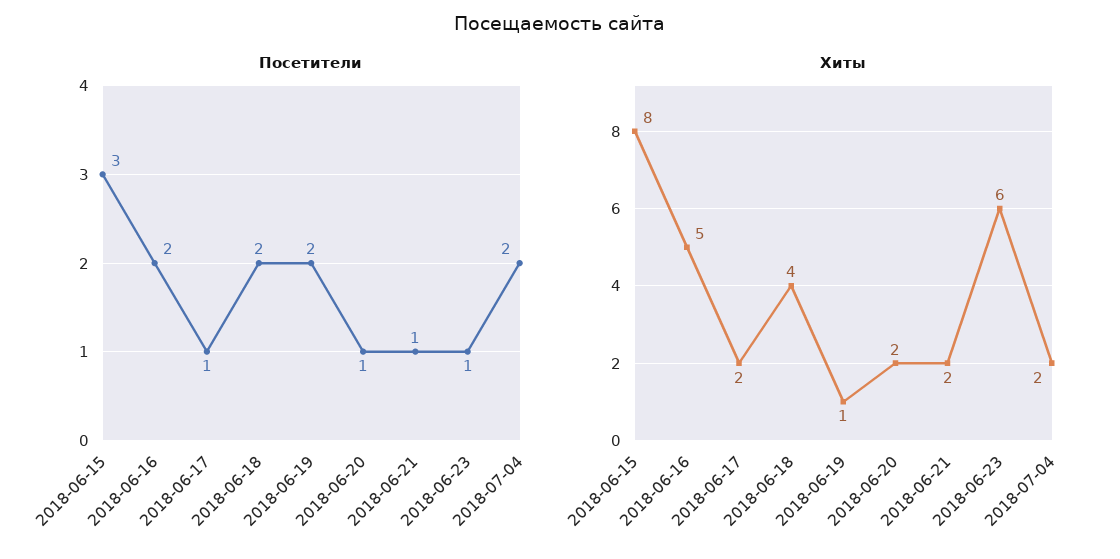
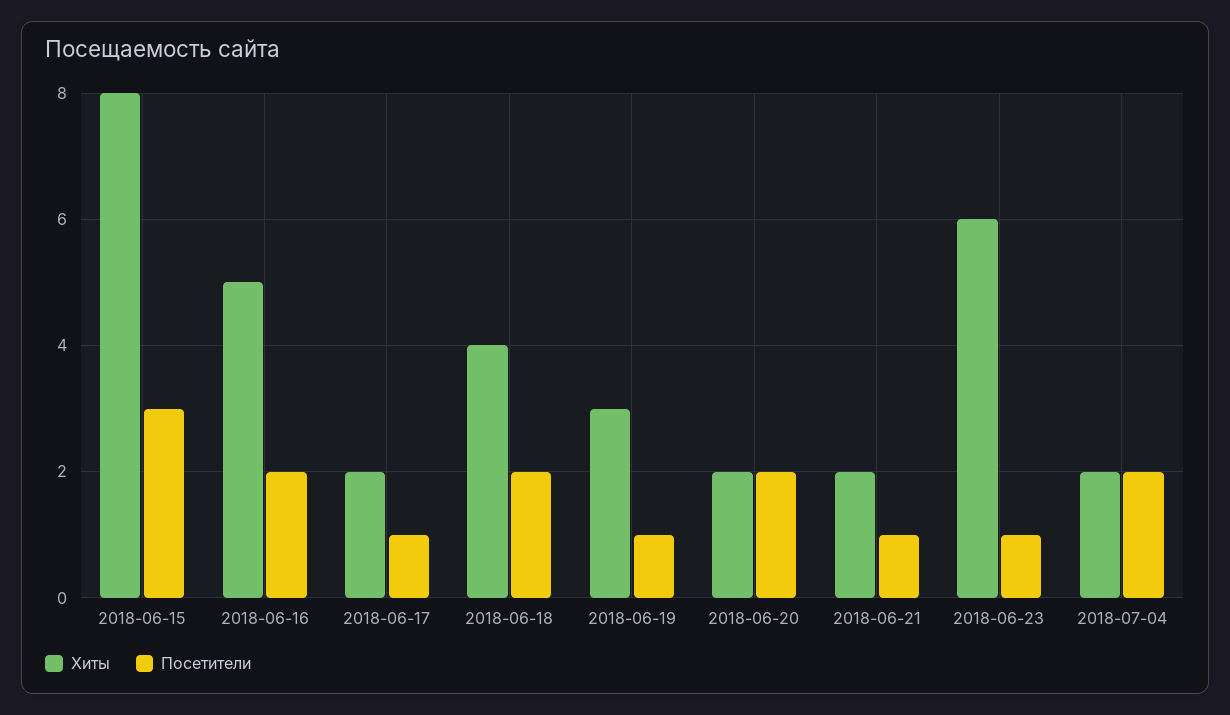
Посетители, 2018-06-19: 2 -> 1
Посетители, 2018-06-20: 1 -> 2
Хиты, 2018-06-19: 1 -> 3

